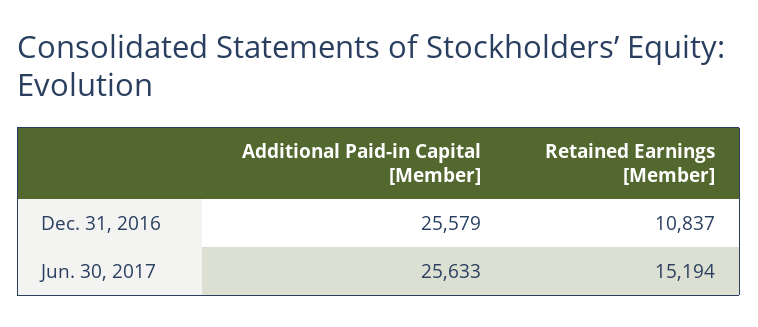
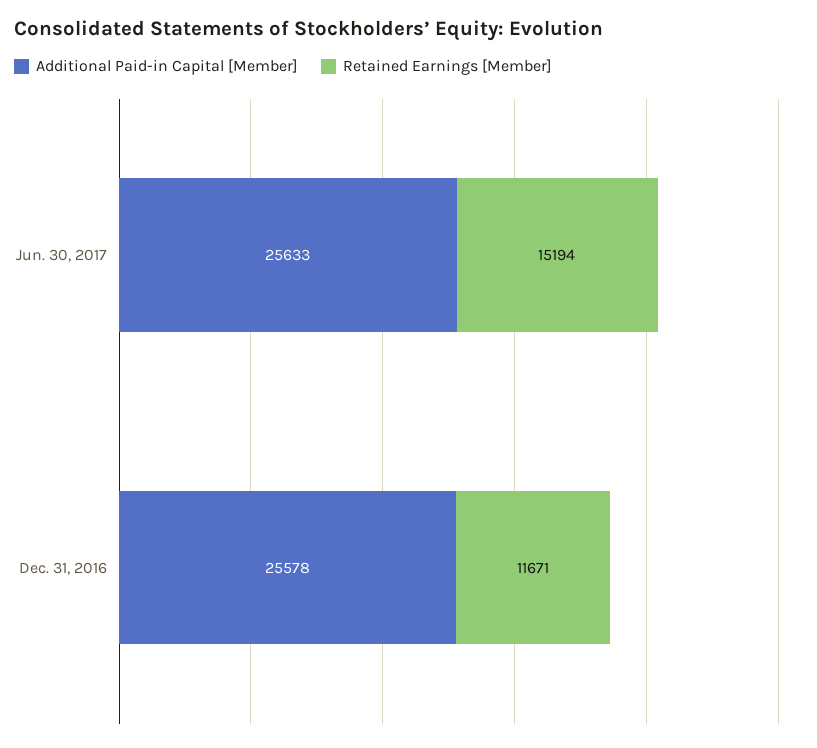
Additional Paid-in Capital [Member], Dec. 31, 2016: 25579 -> 25578
Retained Earnings [Member], Dec. 31, 2016: 10837 -> 11671

